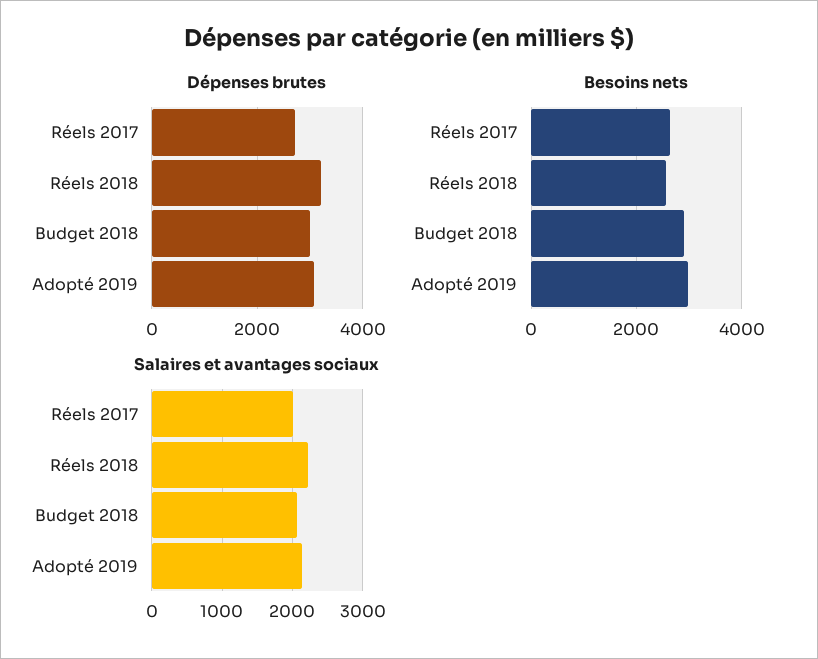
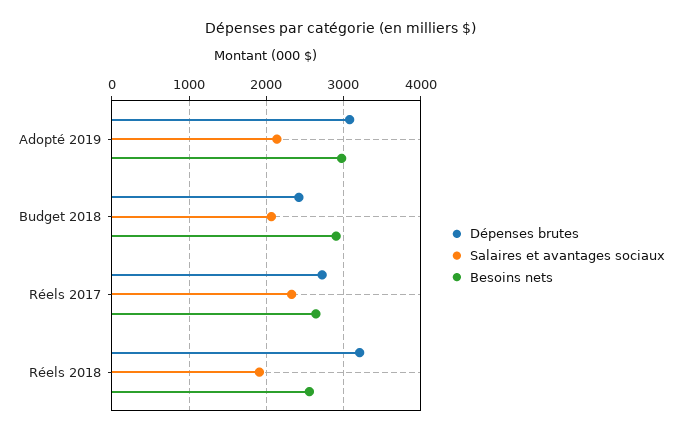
Dépenses brutes, Budget 2018: 3000 -> 2400
Salaires et avantages sociaux, Réels 2017: 2000 -> 2300
Salaires et avantages sociaux, Réels 2018: 2200 -> 1900

